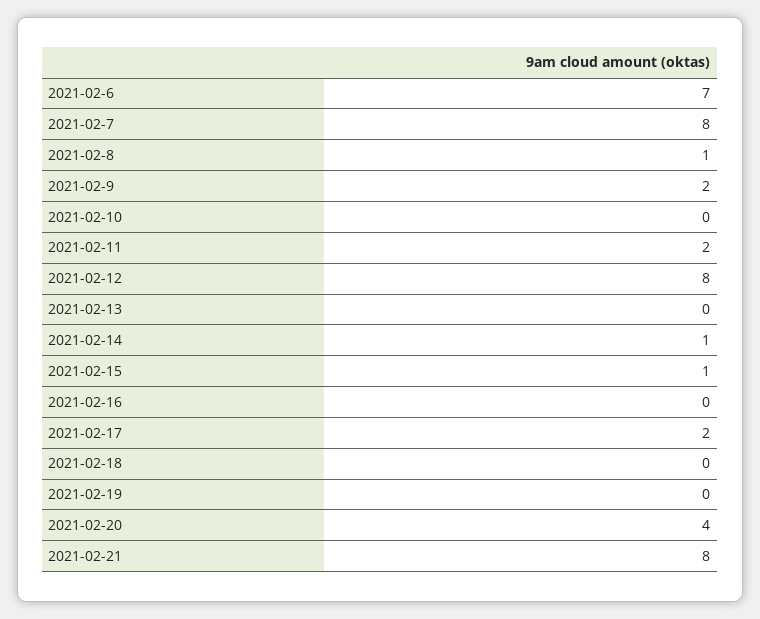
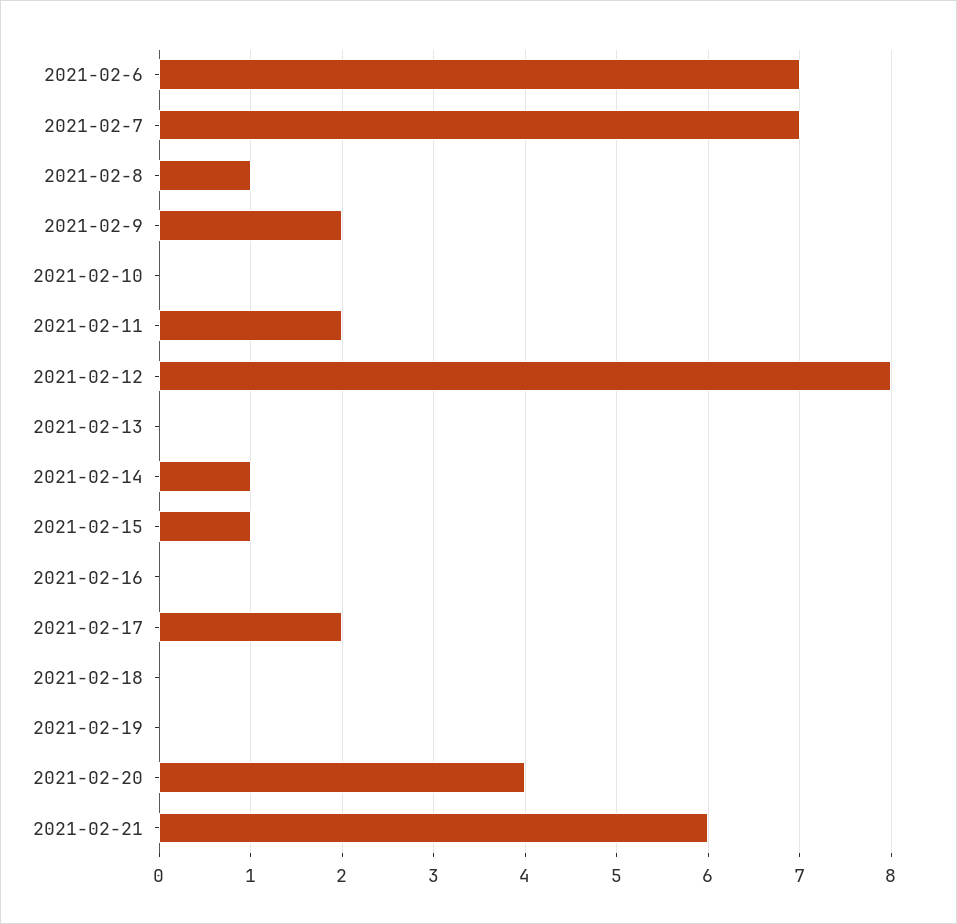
2021-02-7: 8 -> 7
2021-02-21: 8 -> 6

